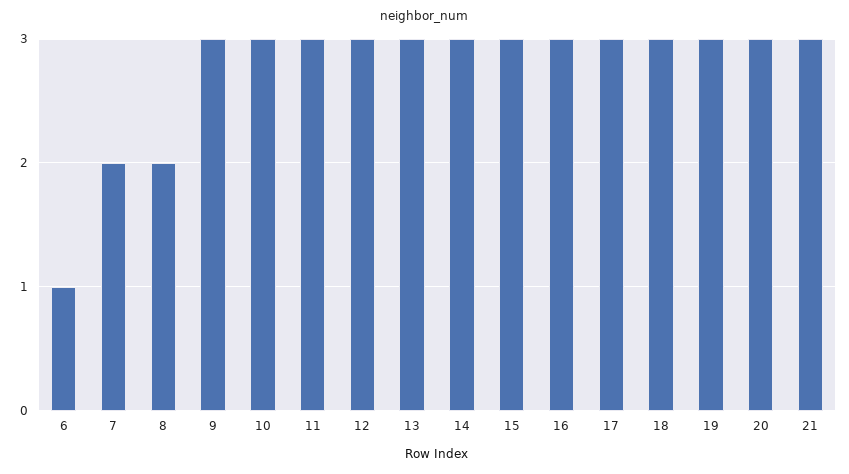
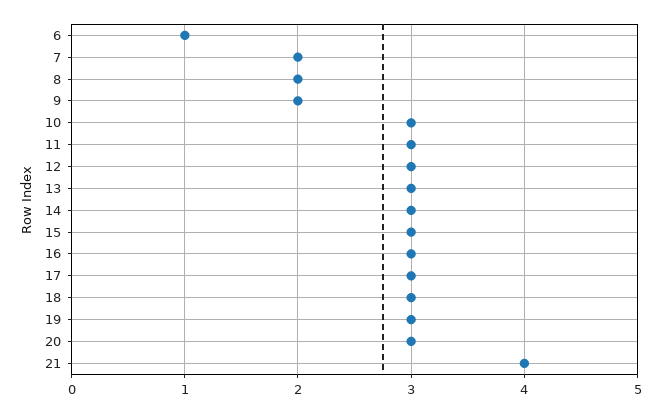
9: 3 -> 2
21: 3 -> 4

